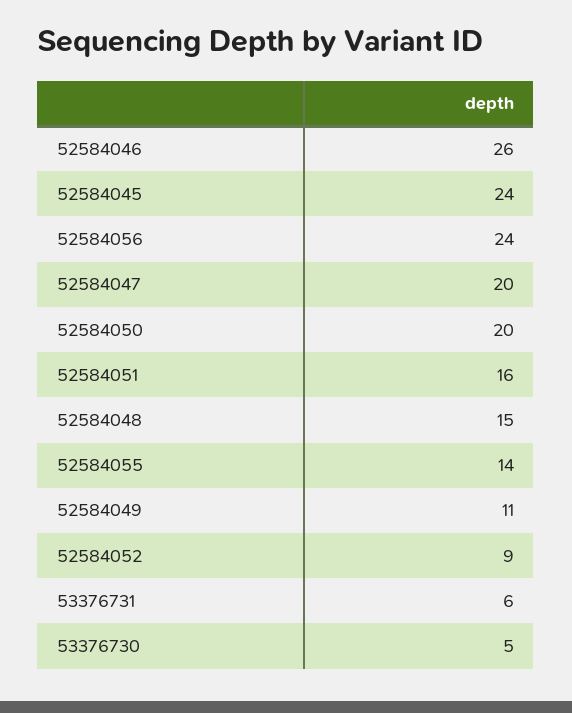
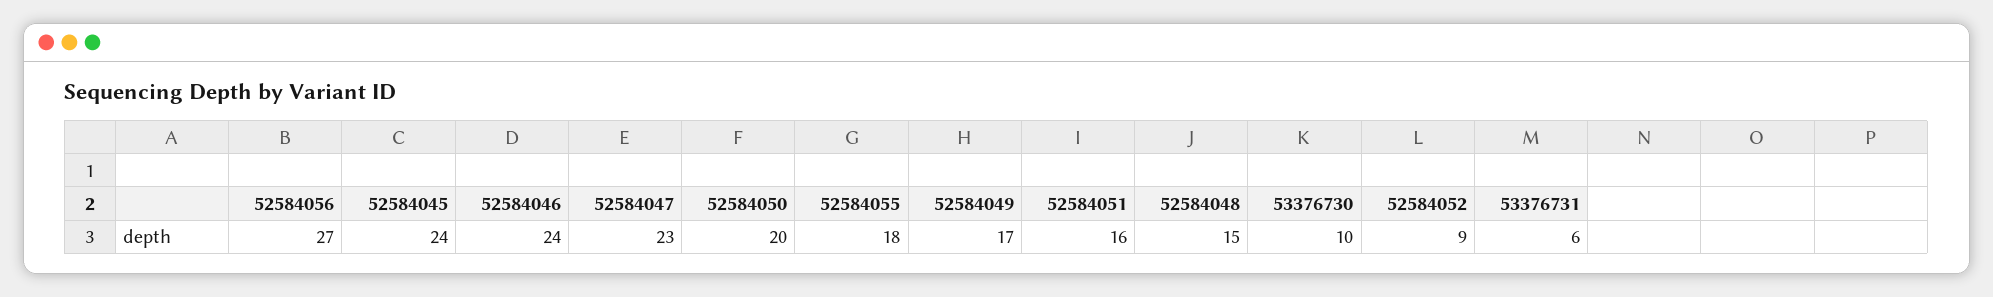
52584046: 26 -> 24
52584056: 24 -> 27
52584047: 20 -> 23
52584055: 14 -> 18
52584049: 11 -> 17
53376730: 5 -> 10

